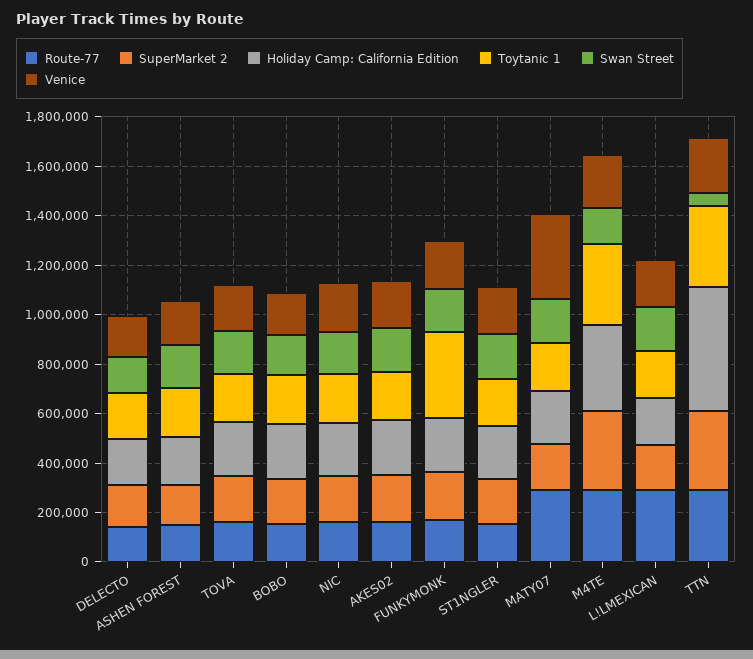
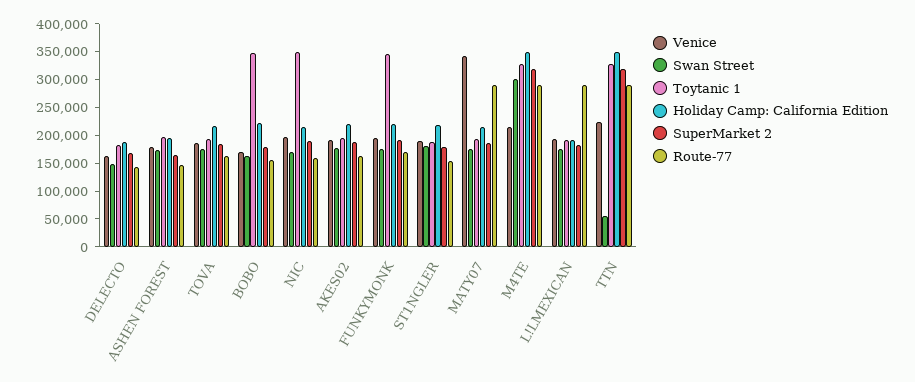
Toytanic 1, BOBO: 200000 -> 350000
Toytanic 1, NIC: 200000 -> 350000
Swan Street, M4TE: 150000 -> 300000
Holiday Camp: California Edition, TTN: 500000 -> 350000

